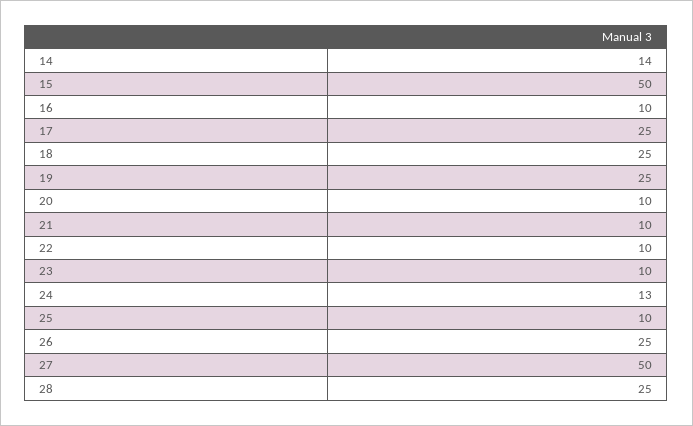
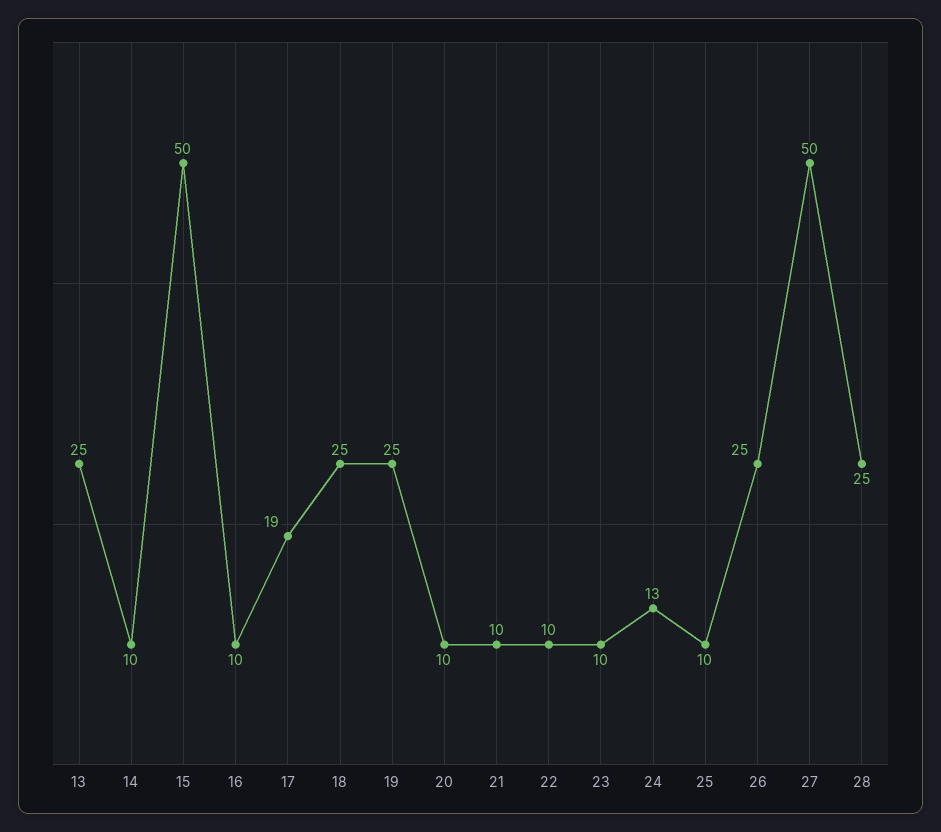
14: 14 -> 10
17: 25 -> 19
13: none -> 25

